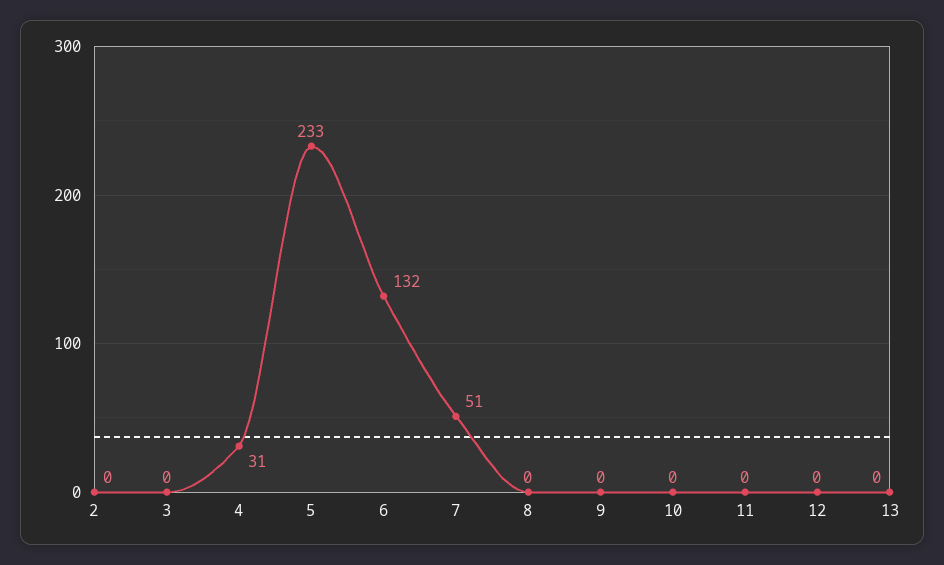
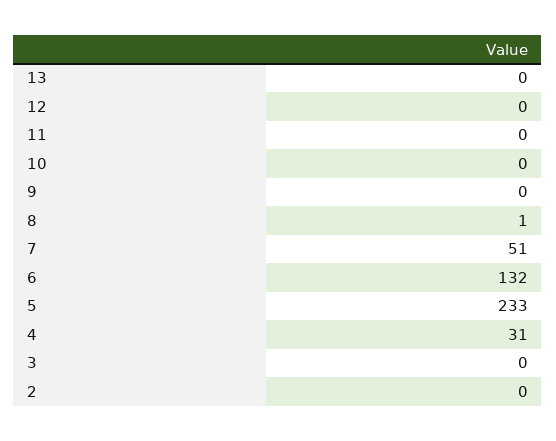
8: 0 -> 1

